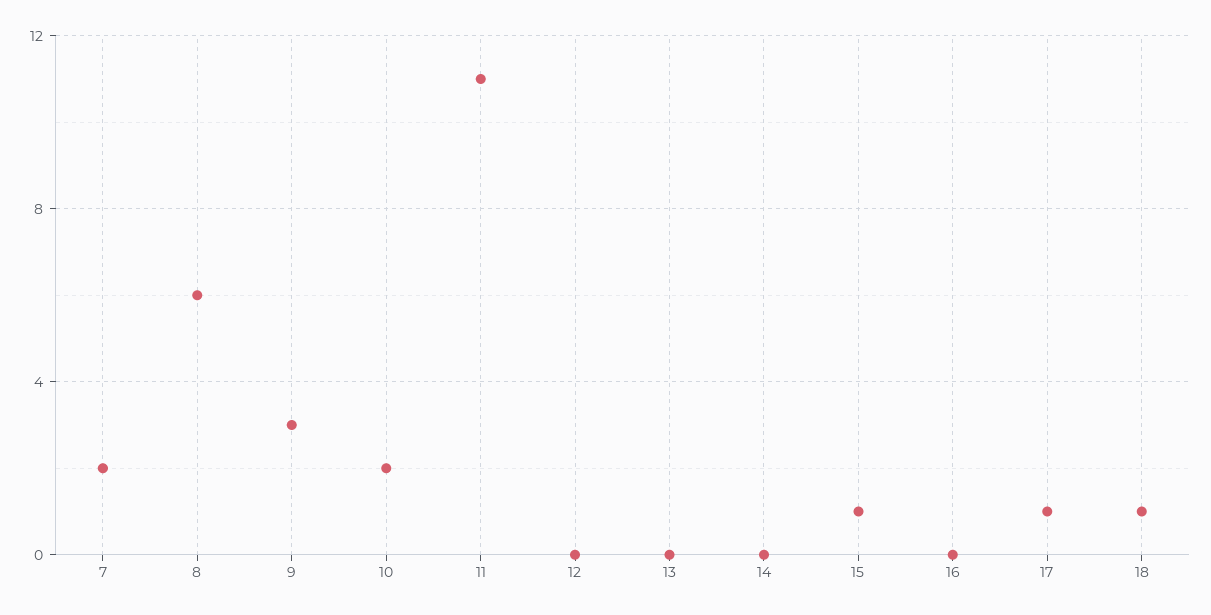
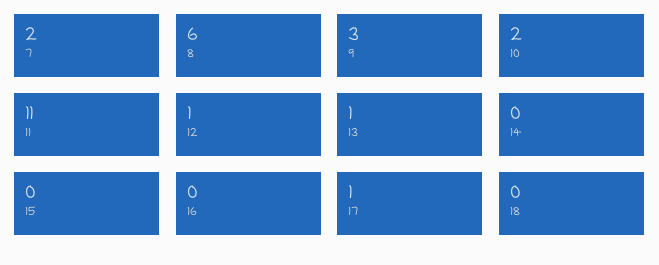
12: 0 -> 1
13: 0 -> 1
15: 1 -> 0
18: 1 -> 0

